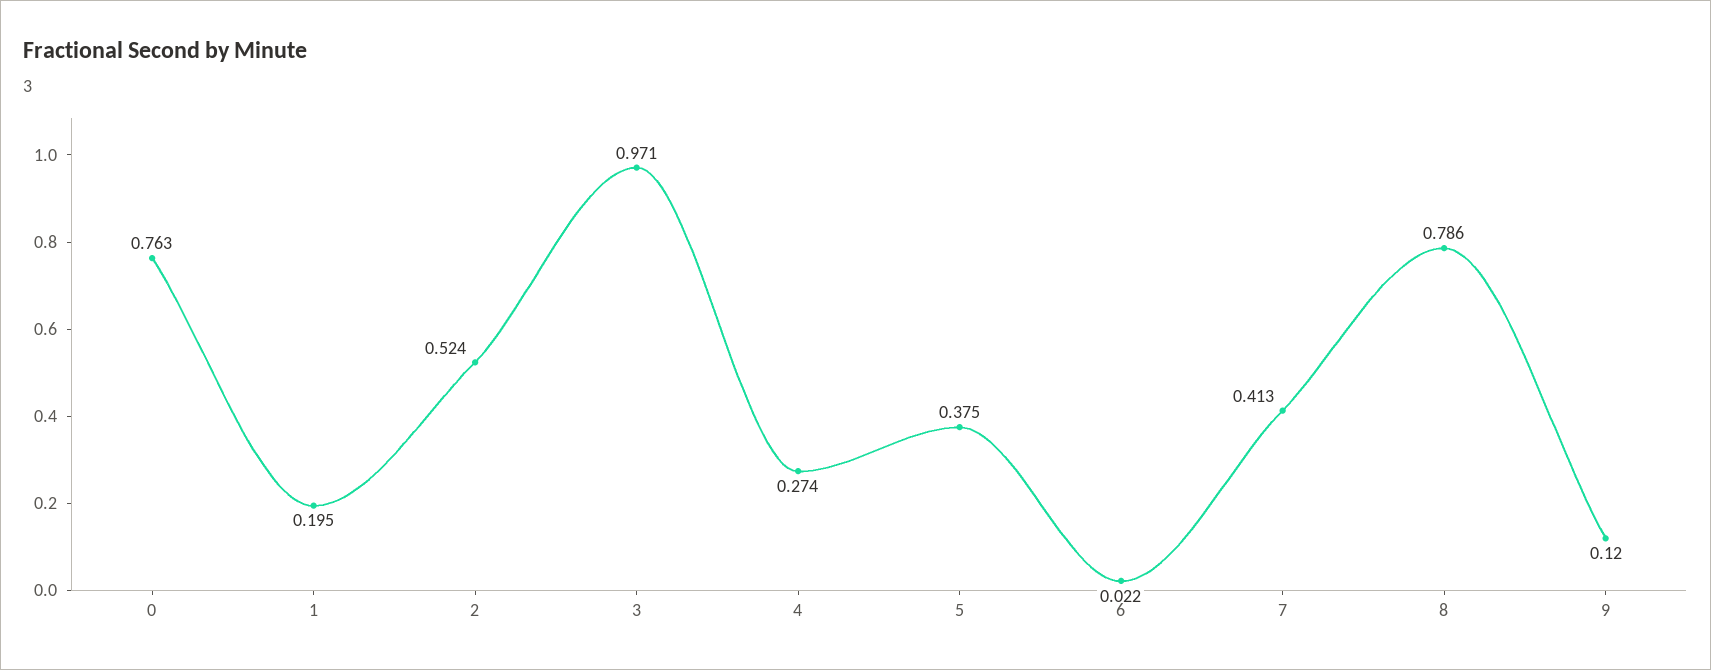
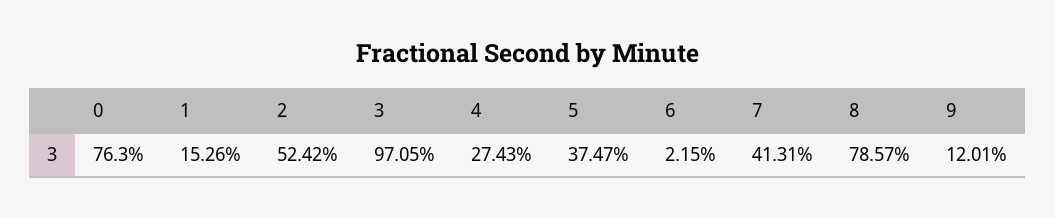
1: 0.195 -> 0.1526

